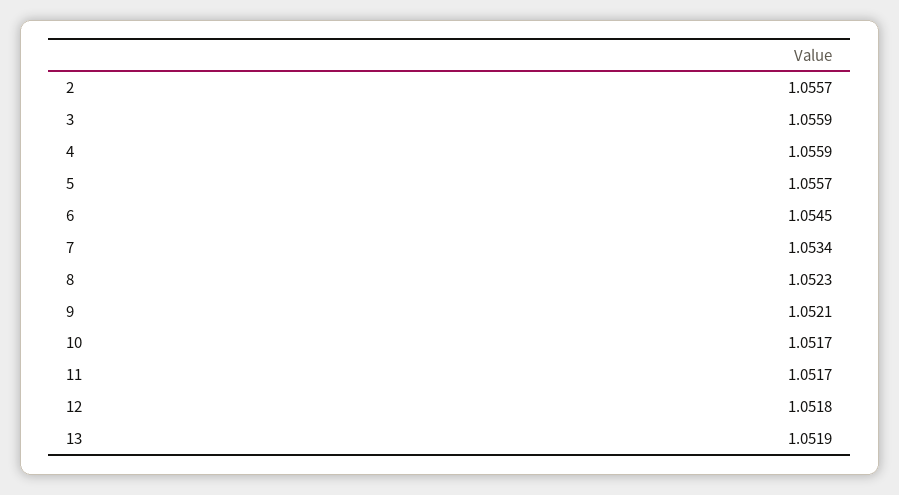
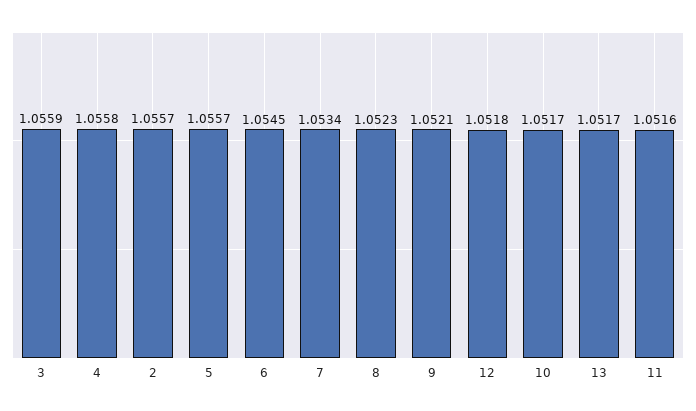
4: 1.0559 -> 1.0558
11: 1.0517 -> 1.0516
13: 1.0519 -> 1.0517

